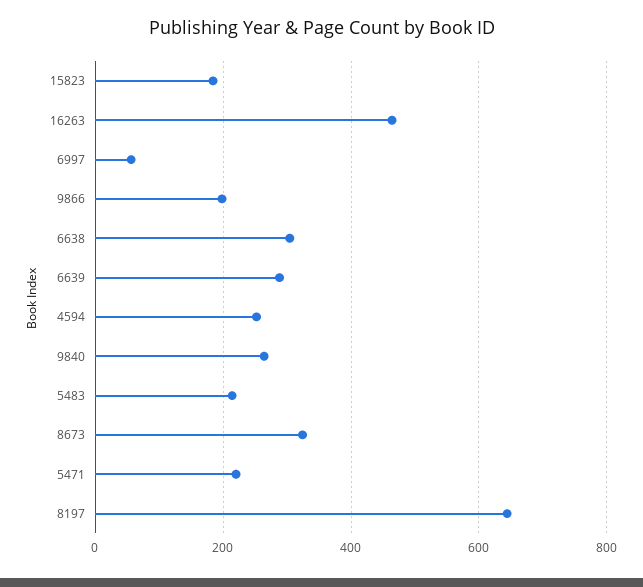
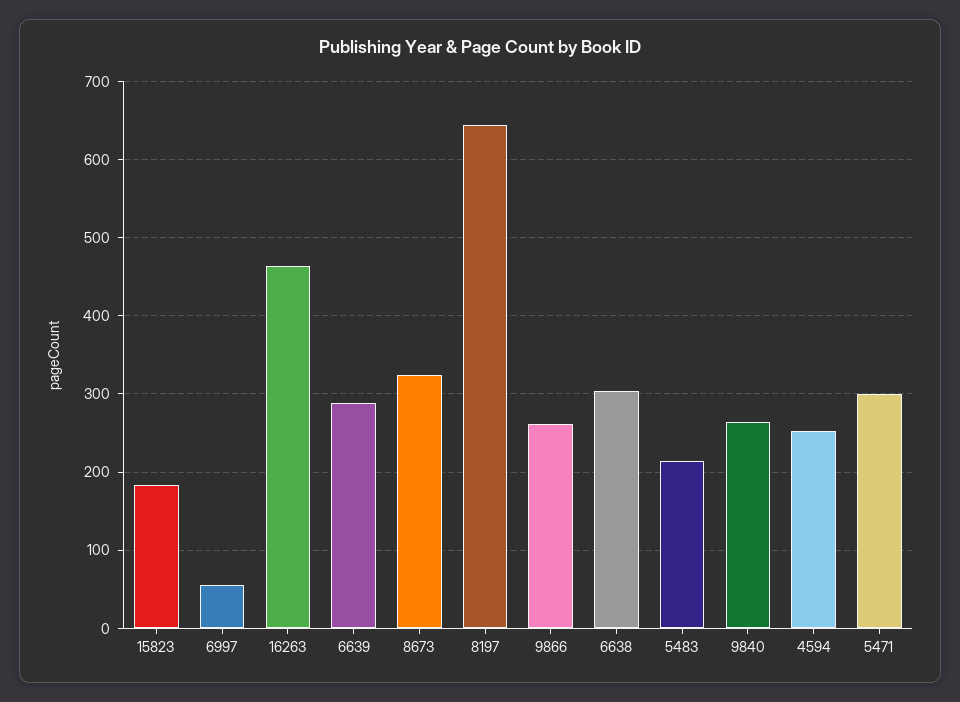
9866: 200 -> 260
5471: 220 -> 300

